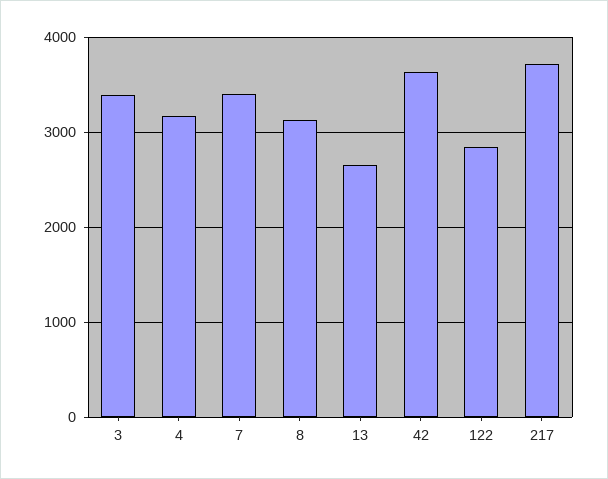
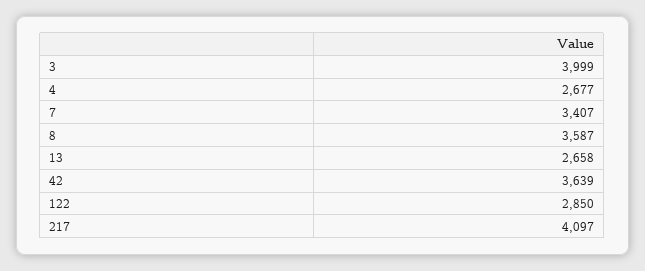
3: 3400 -> 3999
4: 3200 -> 2677
8: 3100 -> 3587
217: 3700 -> 4097

